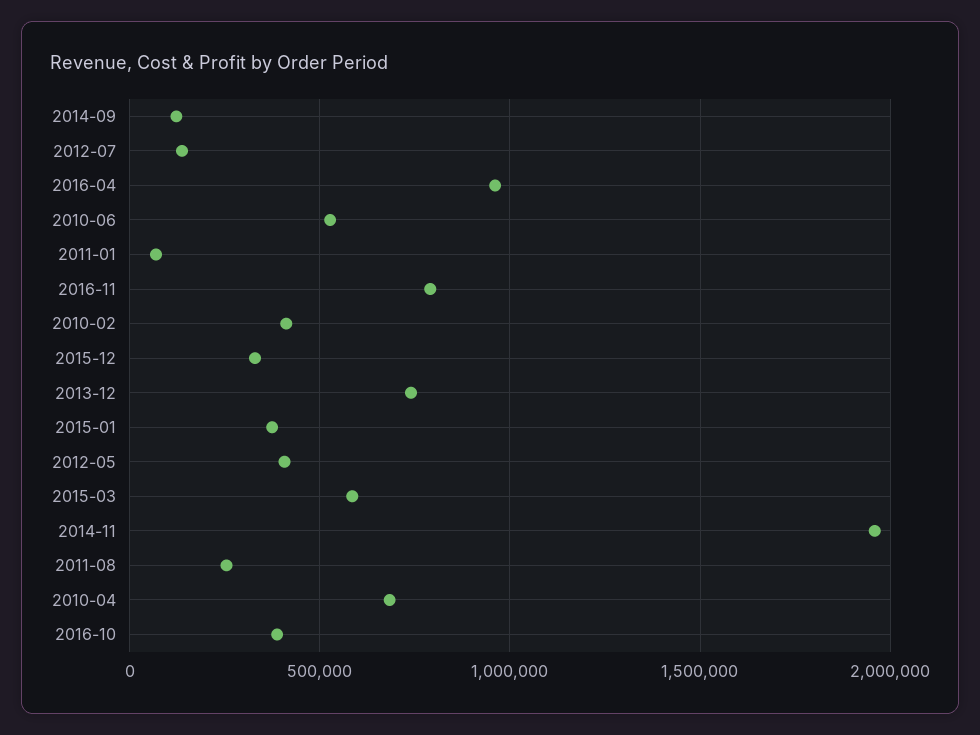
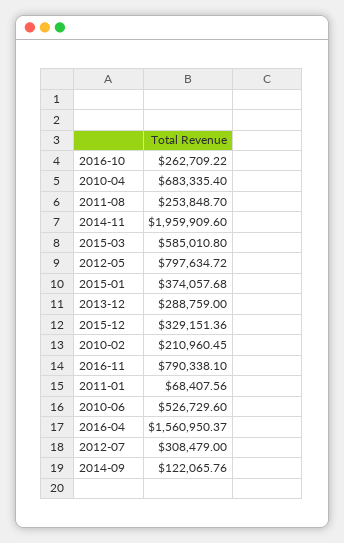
2012-07: 150000 -> 308479
2016-04: 950000 -> 1560950.37
2010-02: 400000 -> 210960.45
2013-12: 750000 -> 288759
2012-05: 400000 -> 797634.72
2016-10: 400000 -> 262709.22

